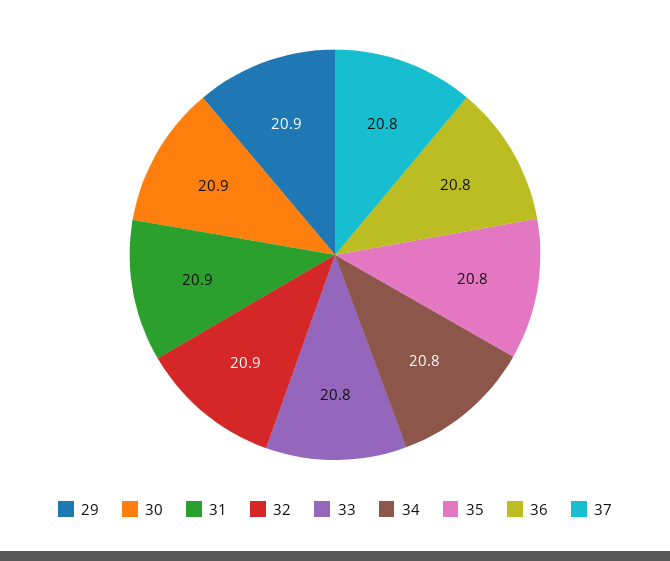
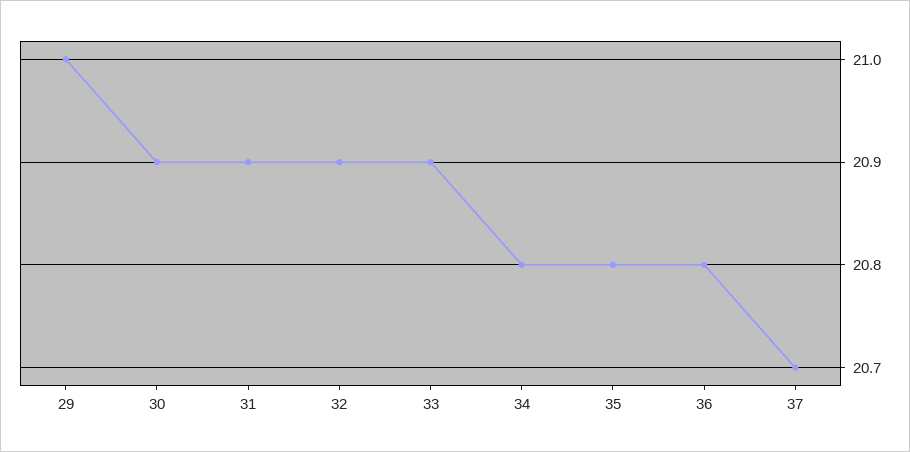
29: 20.9 -> 21
33: 20.8 -> 20.9
37: 20.8 -> 20.7

